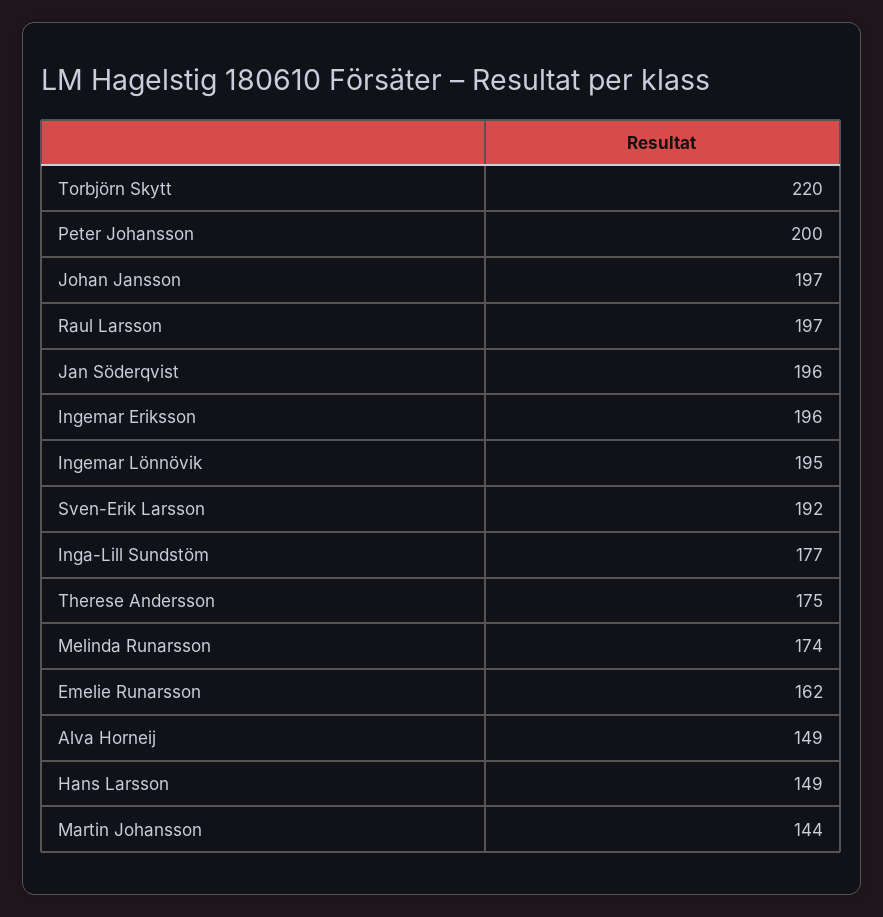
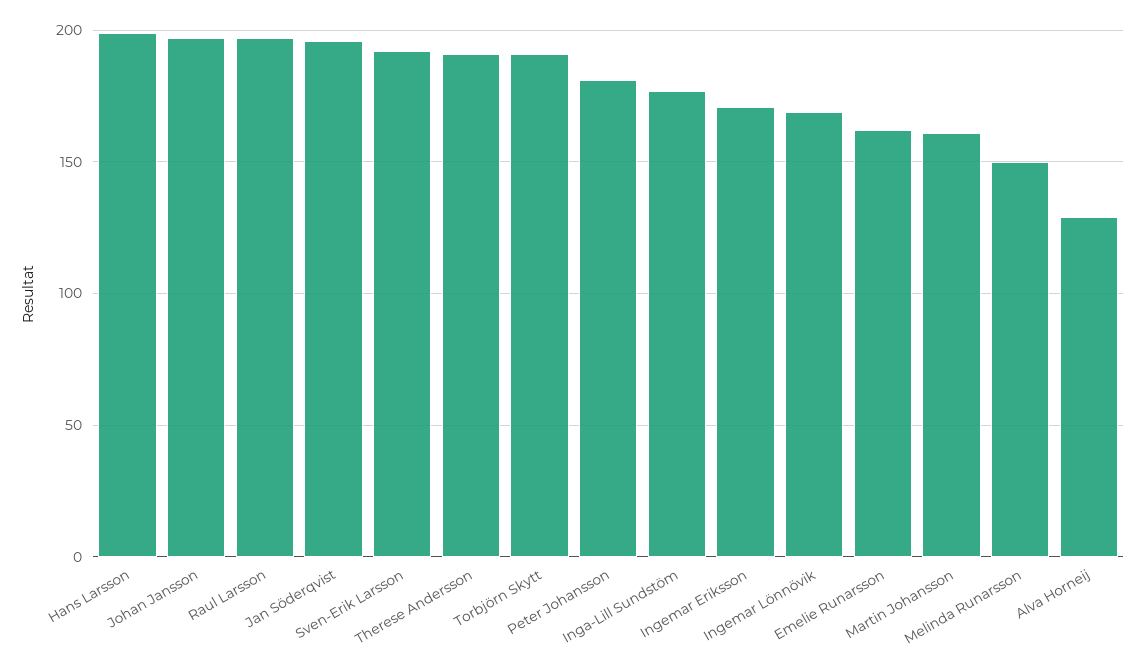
Torbjörn Skytt: 220 -> 190
Peter Johansson: 200 -> 180
Ingemar Eriksson: 196 -> 170
Ingemar Lönnövik: 195 -> 170
Therese Andersson: 175 -> 190
Melinda Runarsson: 174 -> 150
Alva Horneij: 149 -> 130
Hans Larsson: 149 -> 200
Martin Johansson: 144 -> 160

